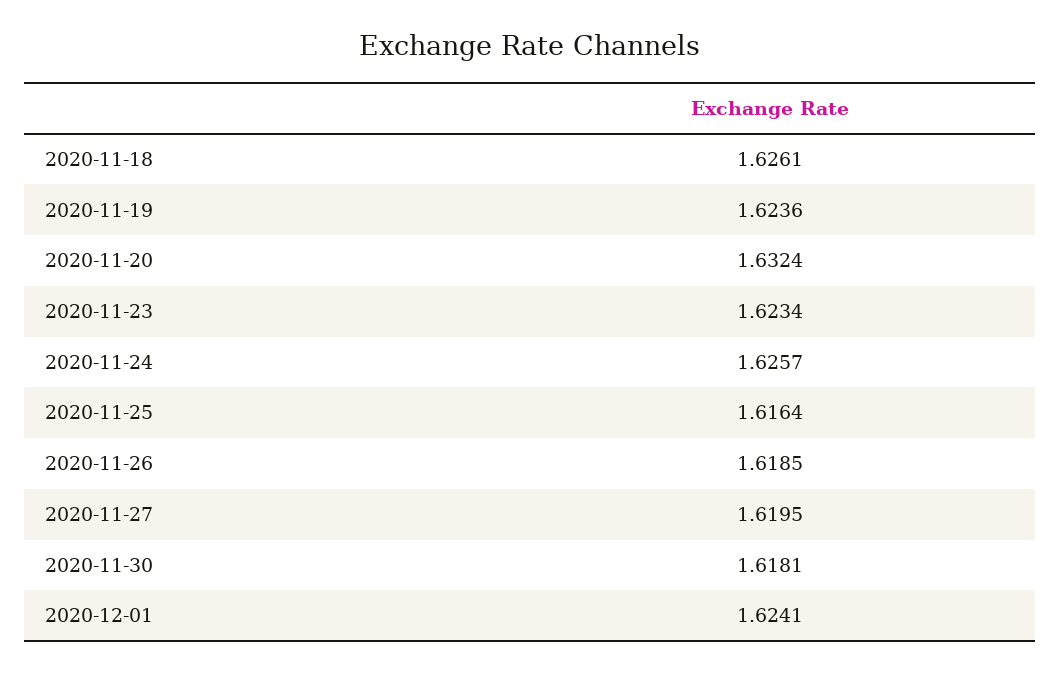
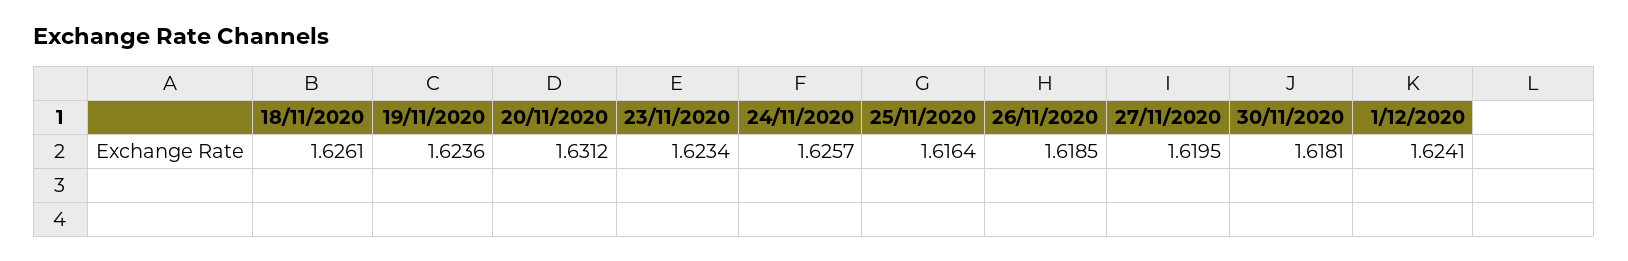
2020-11-20: 1.6324 -> 1.6312

